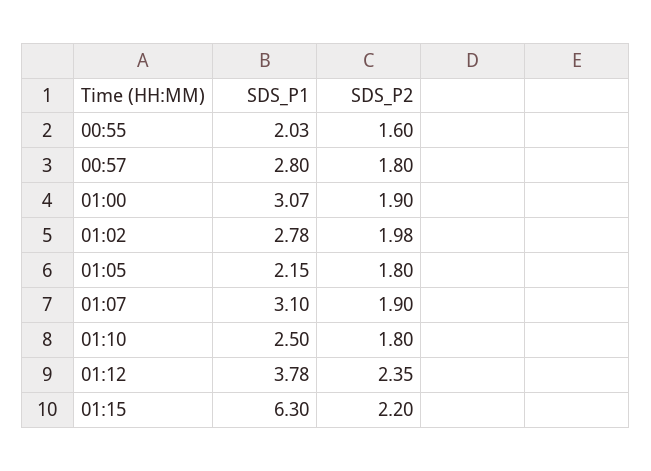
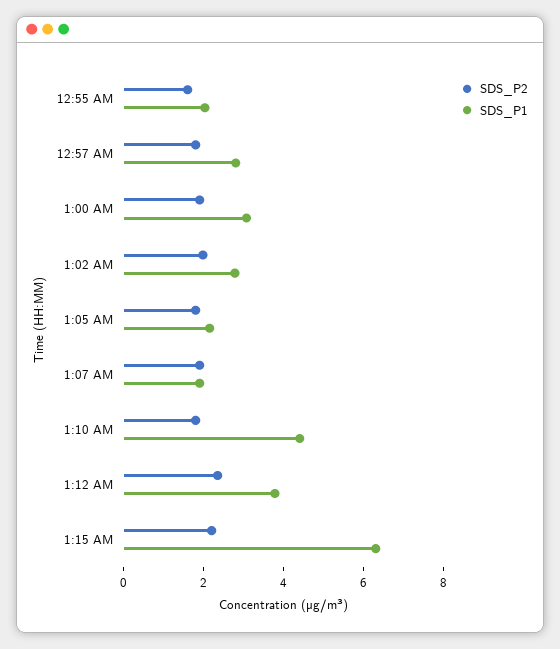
SDS_P1, 01:07: 3.1 -> 2
SDS_P1, 01:10: 2.5 -> 4.5

